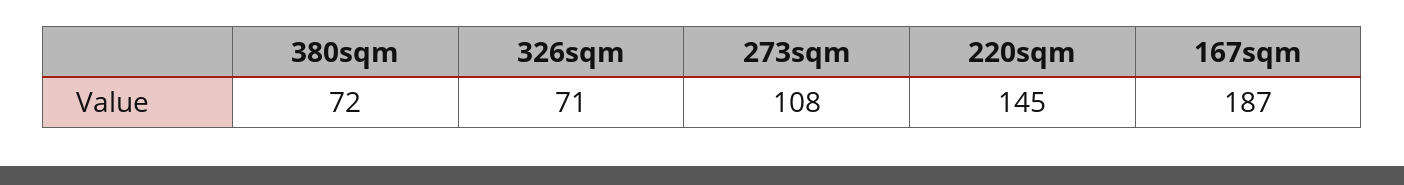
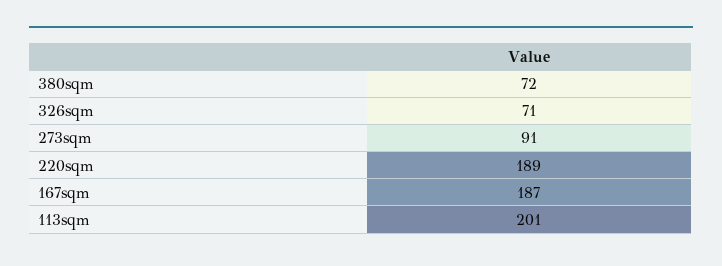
273sqm: 108 -> 91
220sqm: 145 -> 189
113sqm: none -> 201

